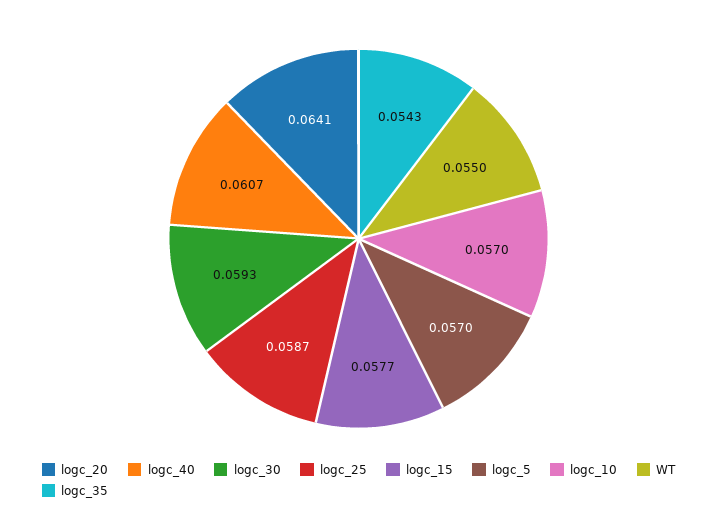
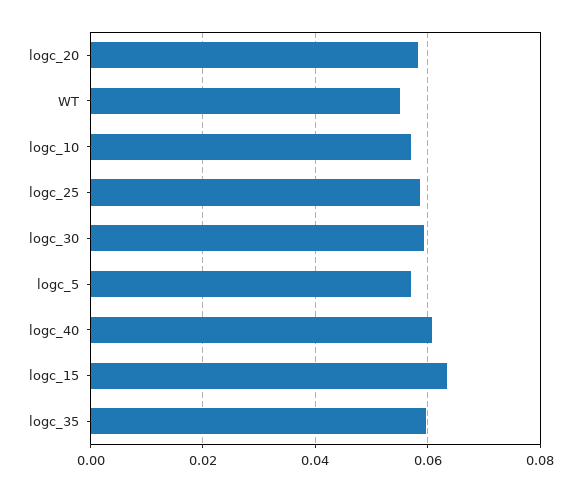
logc_20: 0.0641 -> 0.058
logc_15: 0.0577 -> 0.064
logc_35: 0.0543 -> 0.06

